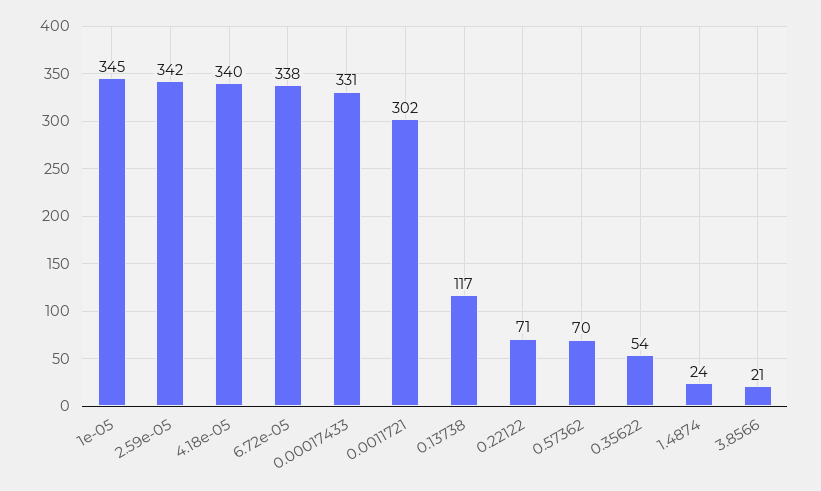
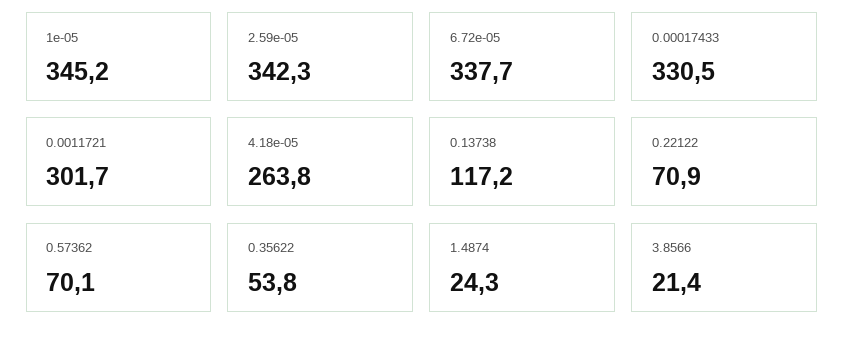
4.18e-05: 340 -> 263.8

